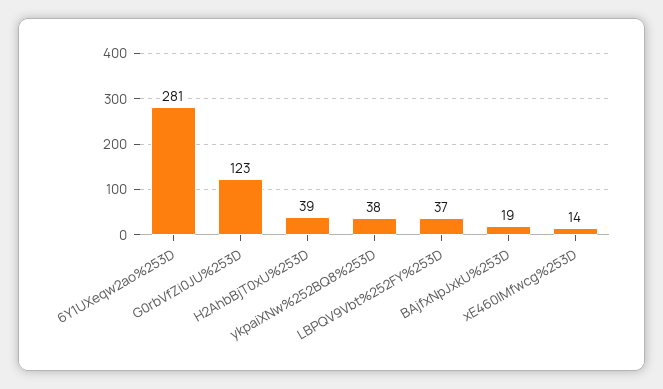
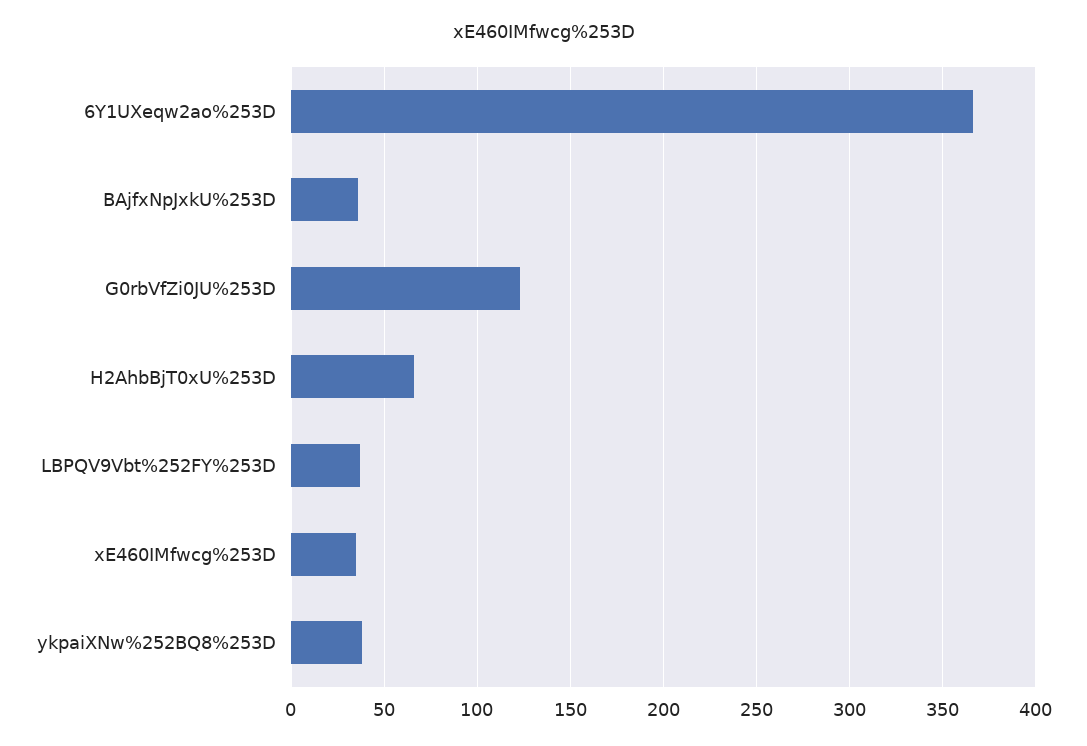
6Y1UXeqw2ao%253D: 281 -> 365
H2AhbBjT0xU%253D: 39 -> 65
BAjfxNpJxkU%253D: 19 -> 35
xE460IMfwcg%253D: 14 -> 35

